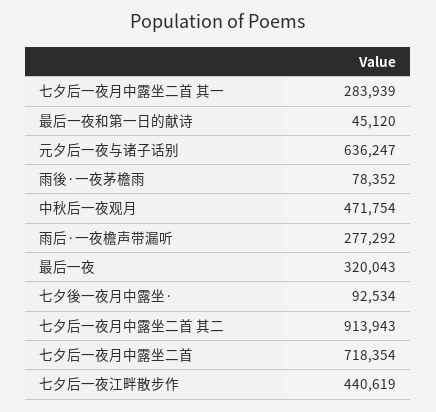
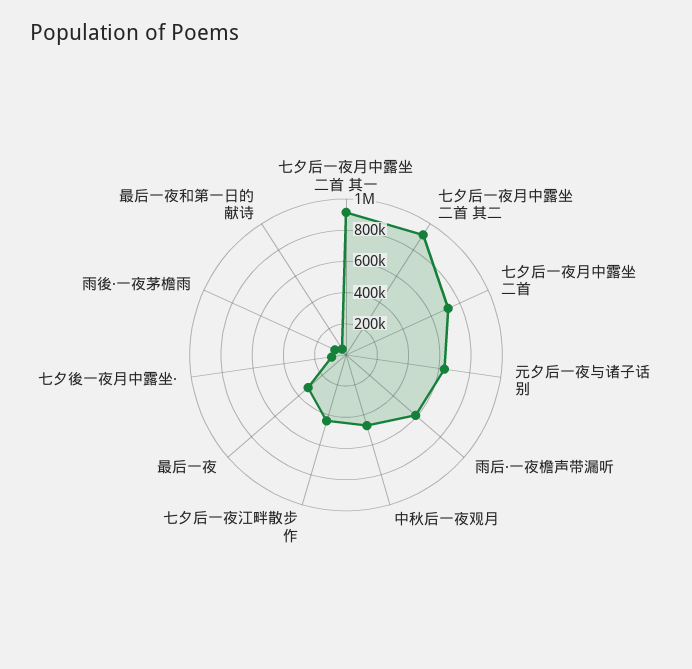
七夕后一夜月中露坐二首 其一: 283939 -> 900000
雨后·一夜檐声带漏听: 277292 -> 600000

